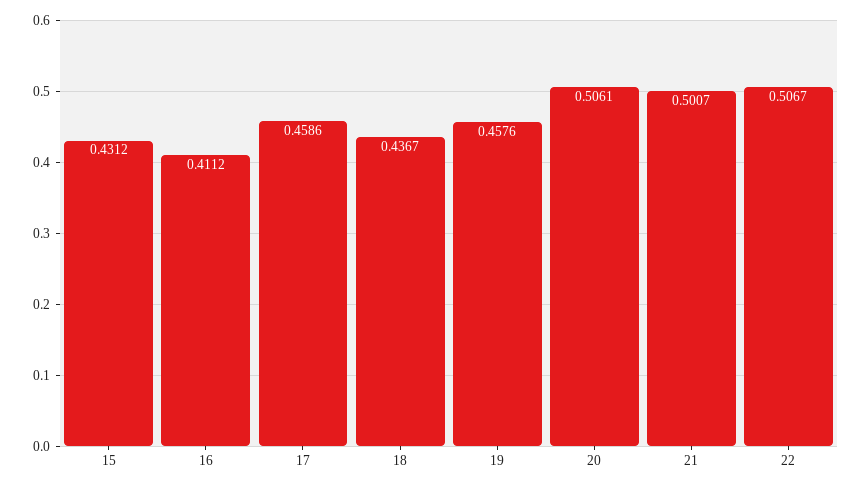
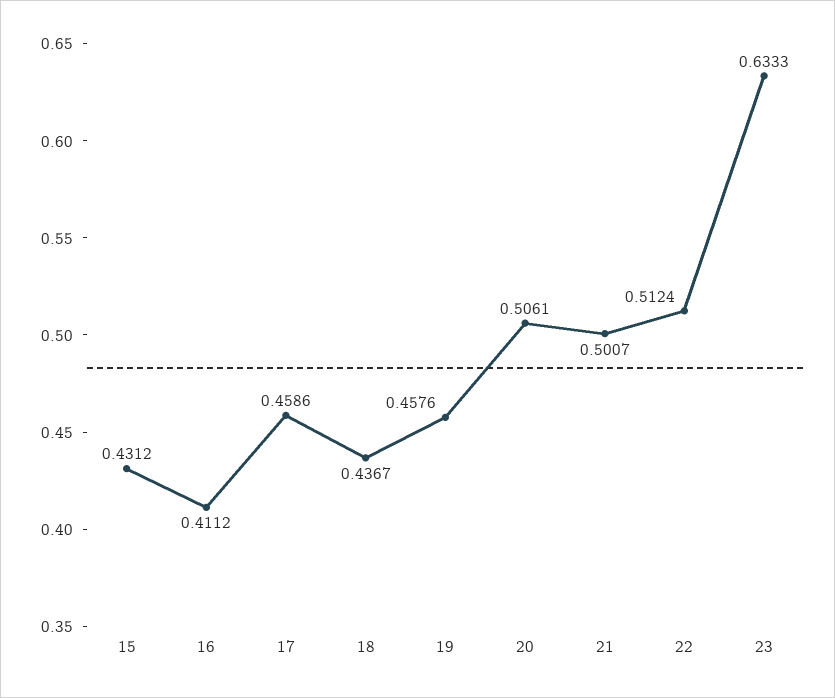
22: 0.5067 -> 0.5124
23: none -> 0.6333

